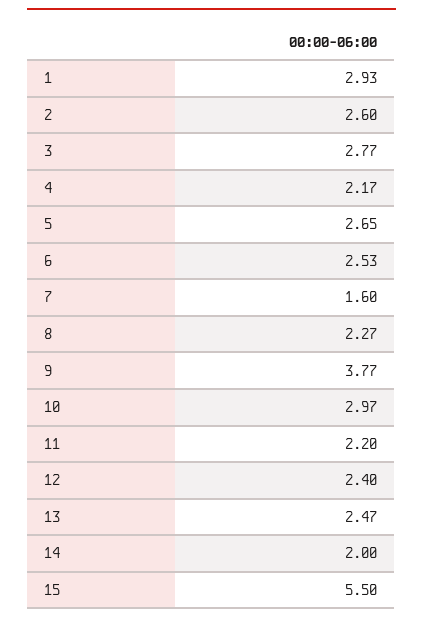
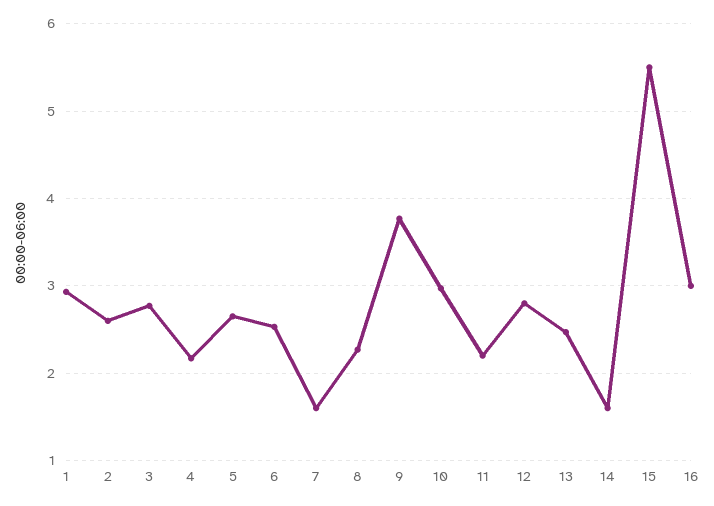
12: 2.4 -> 2.8
14: 2 -> 1.6
16: none -> 3

